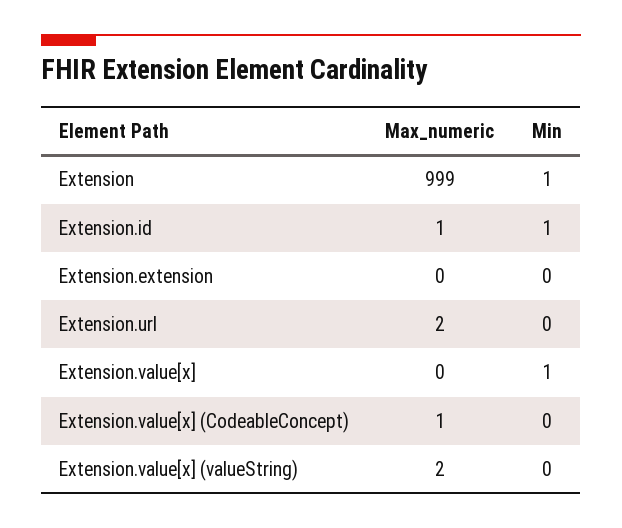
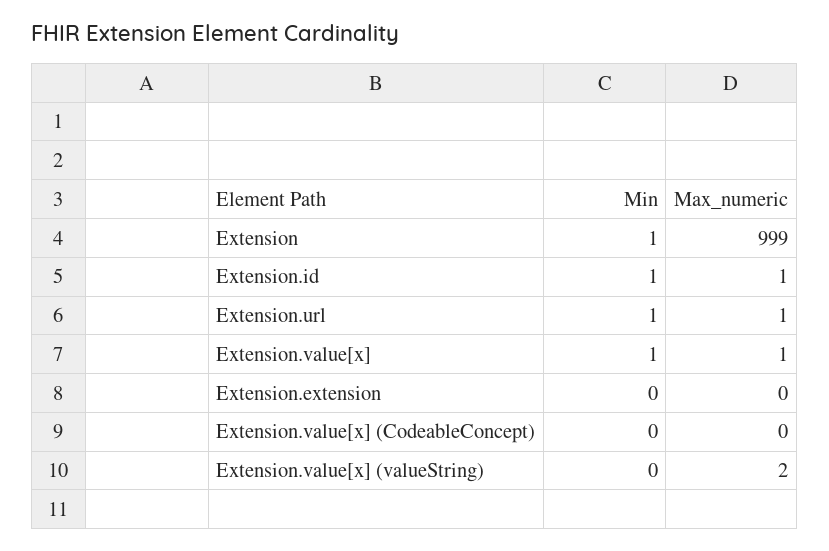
Max_numeric, Extension.url: 2 -> 1
Min, Extension.url: 0 -> 1
Max_numeric, Extension.value[x]: 0 -> 1
Max_numeric, Extension.value[x] (CodeableConcept): 1 -> 0

